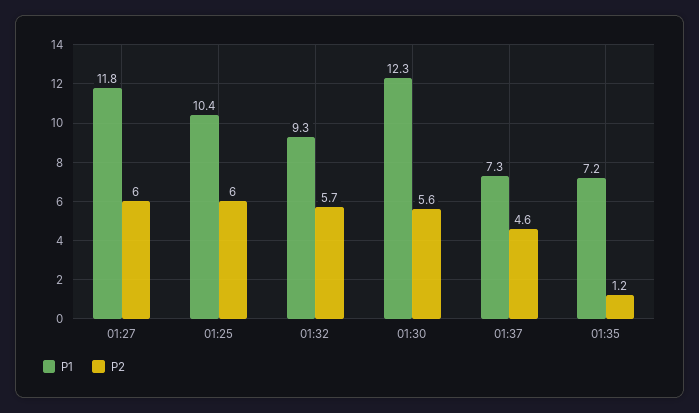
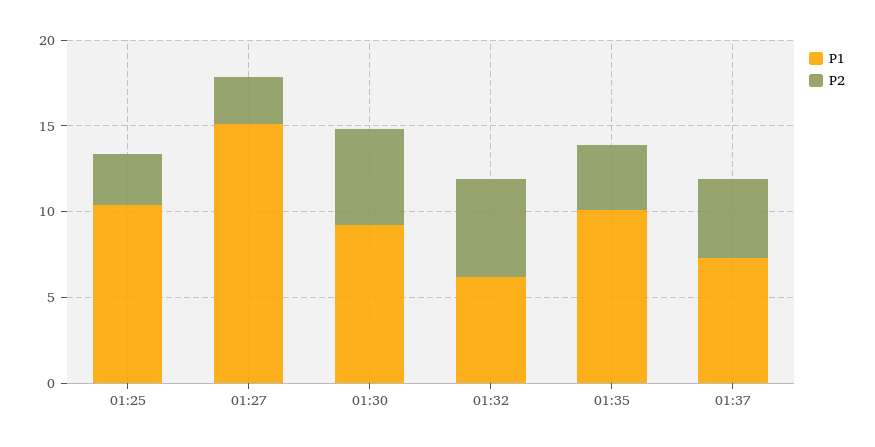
P1, 01:27: 11.8 -> 15
P2, 01:27: 6 -> 3
P2, 01:25: 6 -> 3
P1, 01:32: 9.3 -> 6
P1, 01:30: 12.3 -> 9
P1, 01:35: 7.2 -> 10
P2, 01:35: 1.2 -> 4

